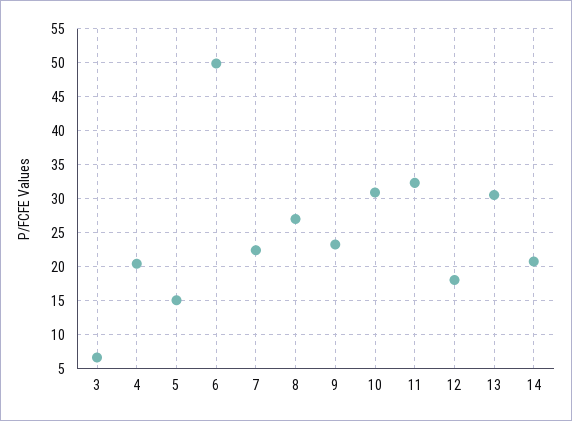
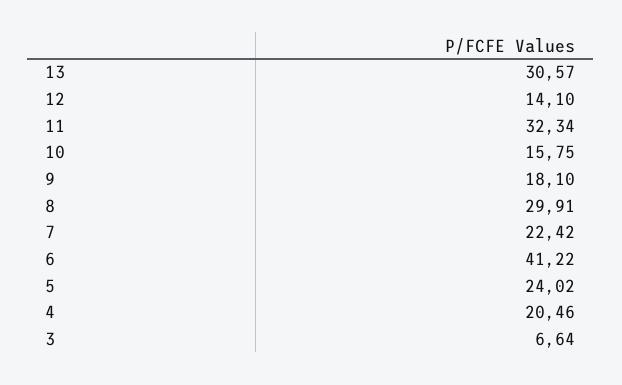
5: 15 -> 24.02
6: 50 -> 41.22
8: 27 -> 29.91
9: 23 -> 18.1
10: 31 -> 15.75
12: 18 -> 14.1
14: 21 -> none

